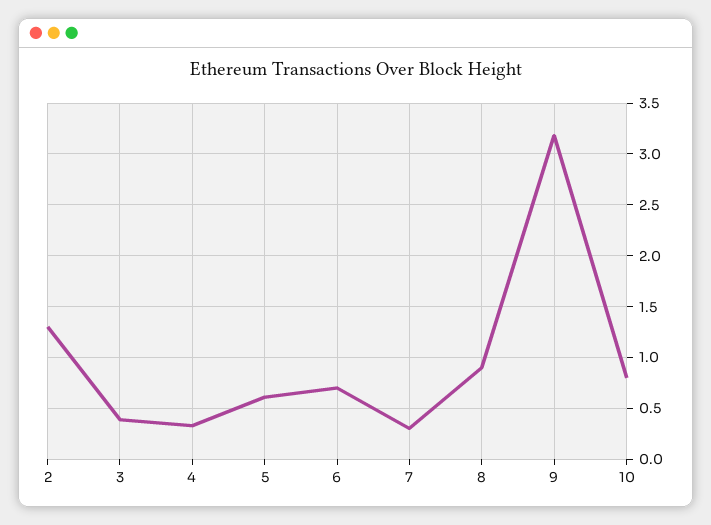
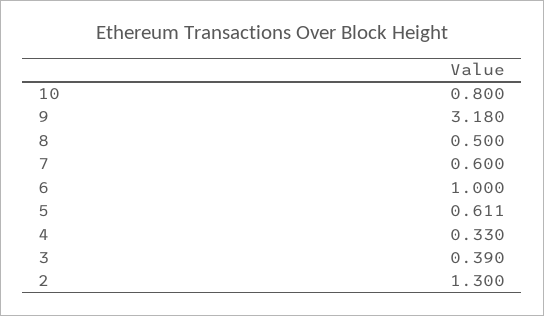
6: 0.7 -> 1
7: 0.3 -> 0.6
8: 0.9 -> 0.5

